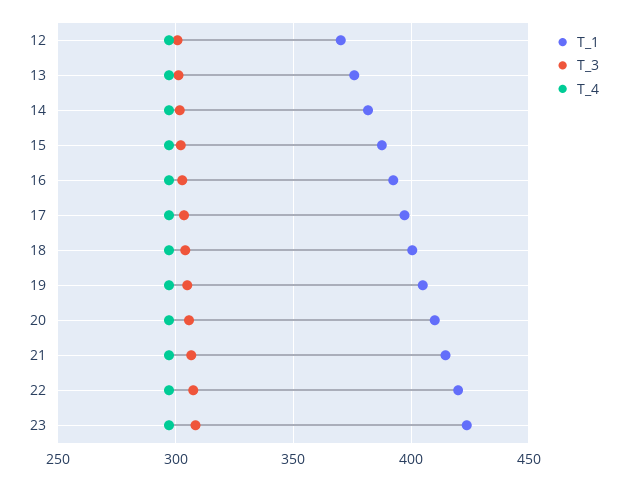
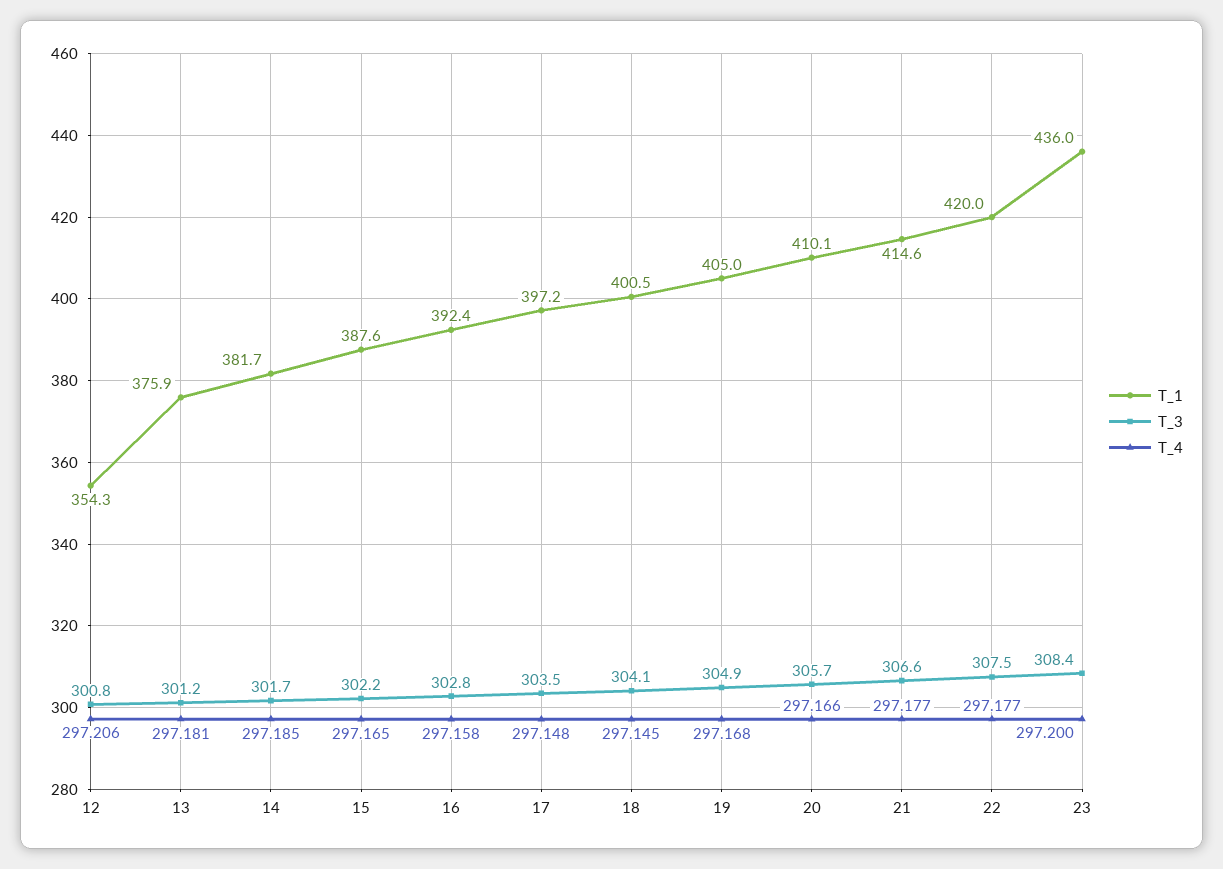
T_1, 12: 370 -> 354.3
T_1, 23: 425 -> 436

